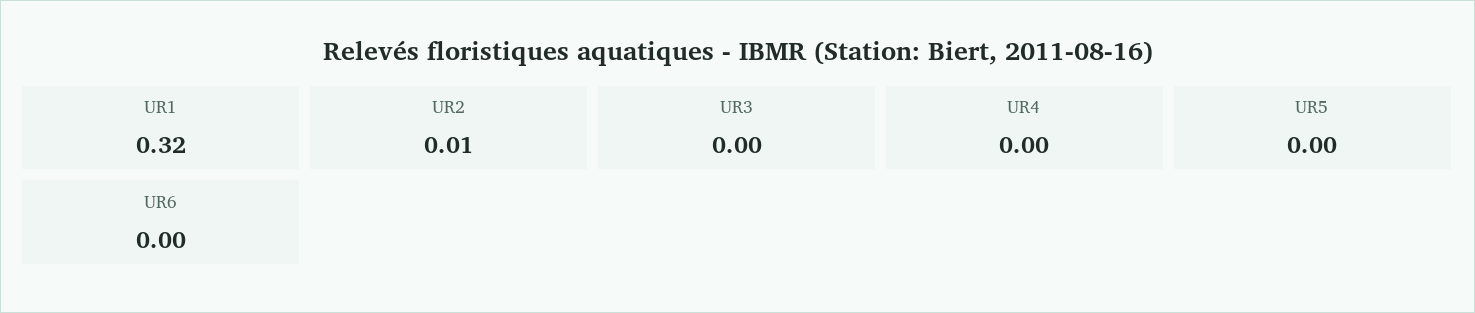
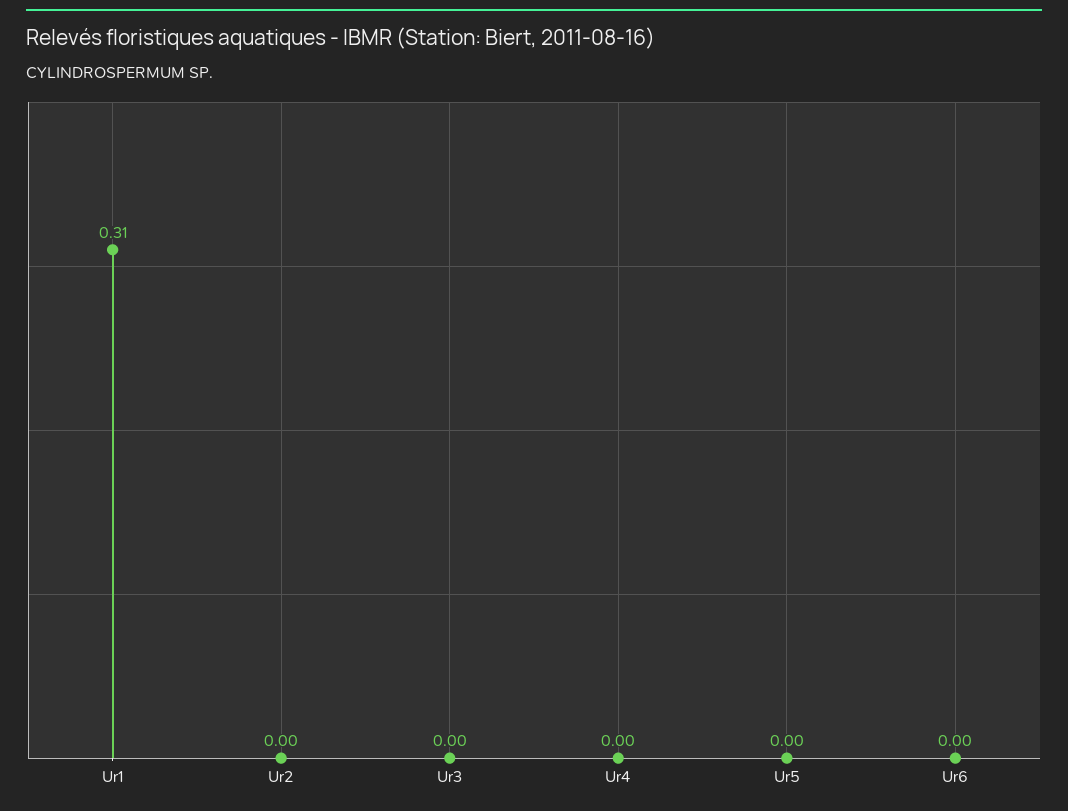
UR1: 0.32 -> 0.31
UR2: 0.01 -> 0

